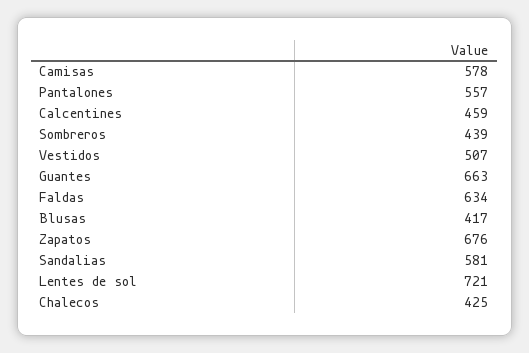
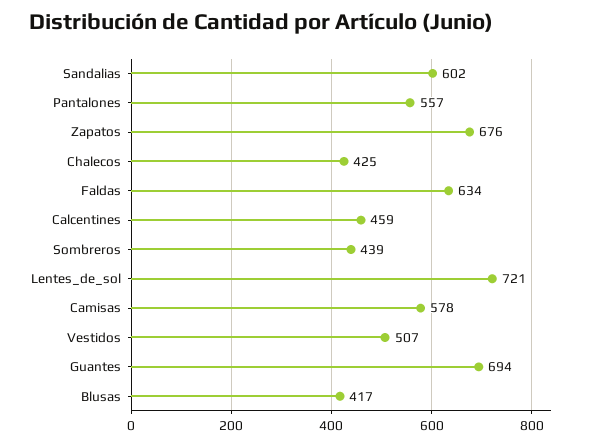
Guantes: 663 -> 694
Sandalias: 581 -> 602

